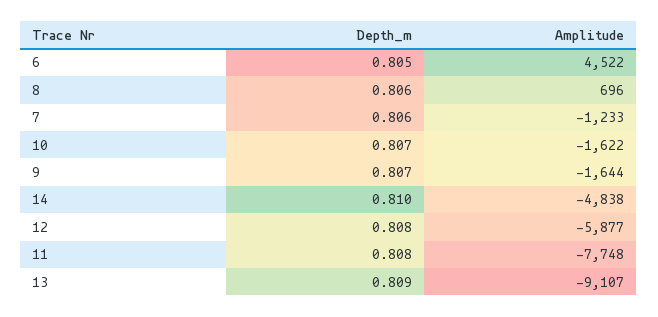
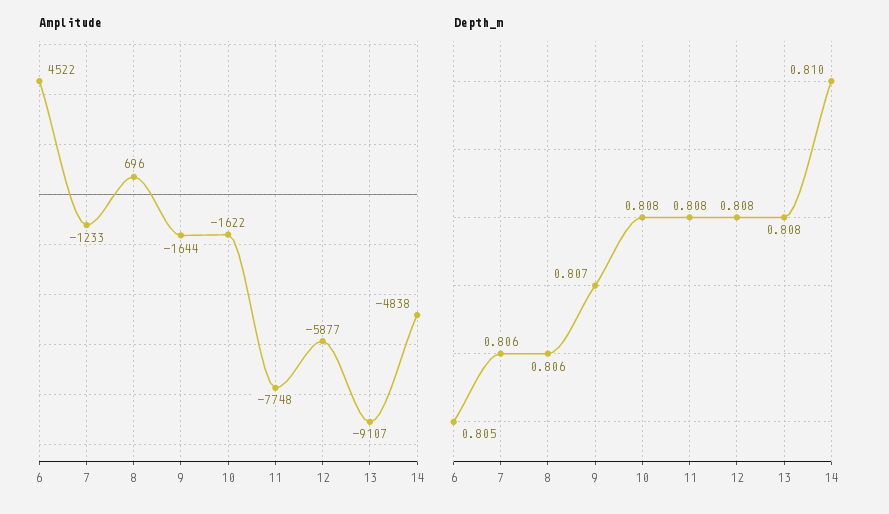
Depth_m, 10: 0.807 -> 0.808
Depth_m, 13: 0.809 -> 0.808

